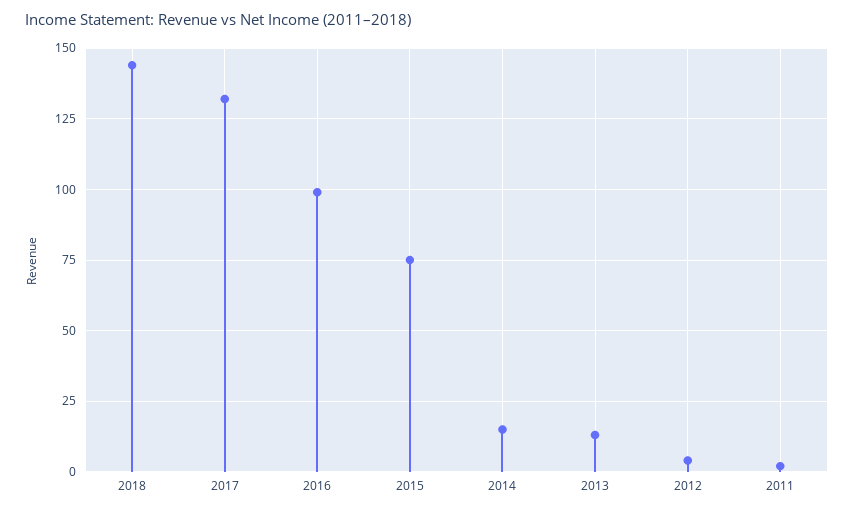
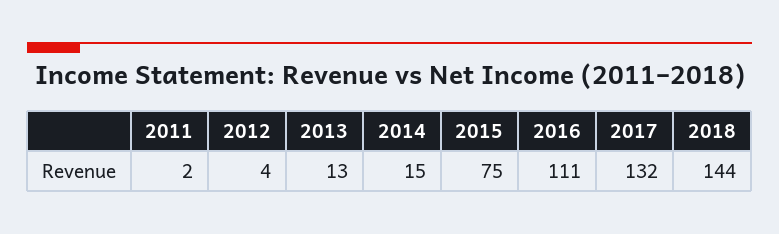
2016: 100 -> 111

